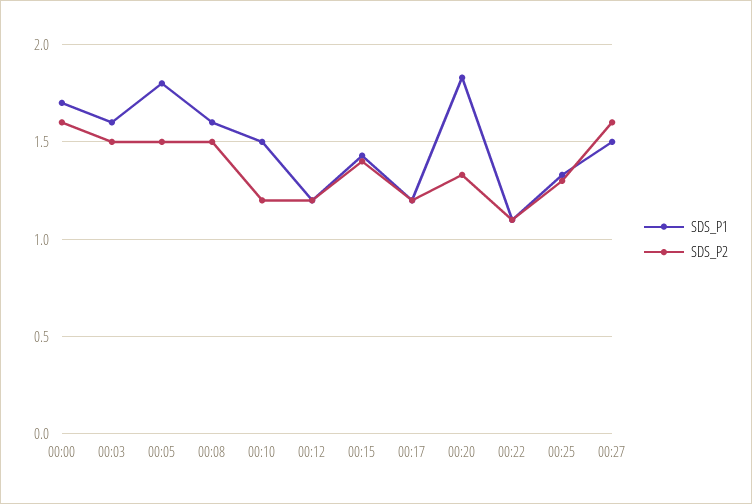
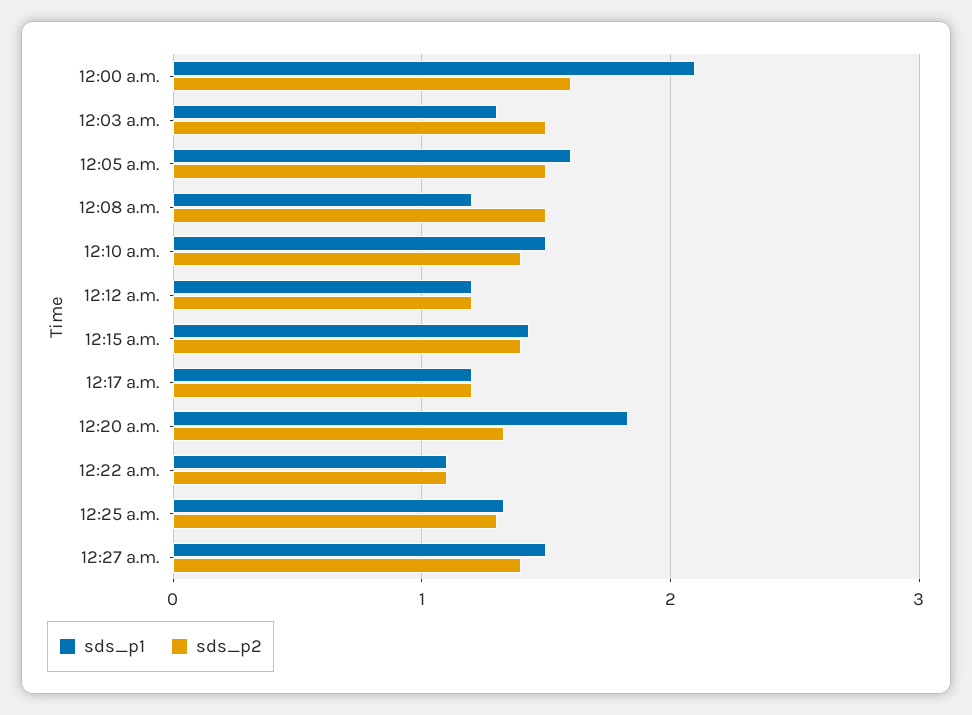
SDS_P1, 00:00: 1.7 -> 2.1
SDS_P1, 00:03: 1.6 -> 1.3
SDS_P1, 00:05: 1.8 -> 1.6
SDS_P1, 00:08: 1.6 -> 1.2
SDS_P2, 00:10: 1.2 -> 1.4
SDS_P2, 00:27: 1.6 -> 1.4

